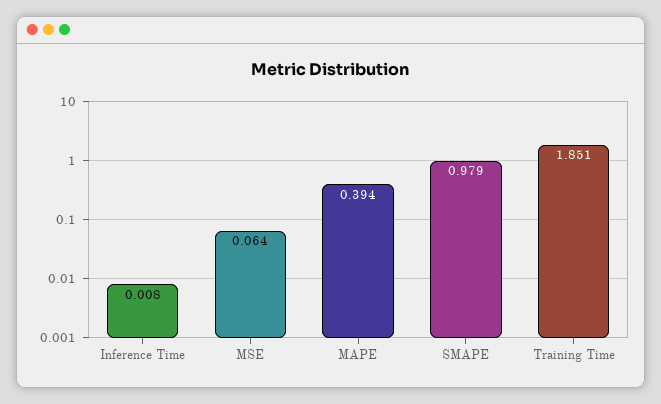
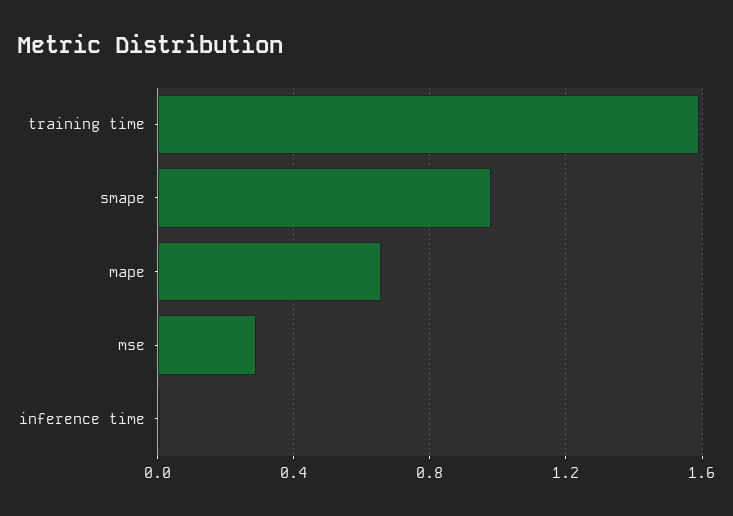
MSE: 0.064 -> 0.3
MAPE: 0.394 -> 0.65
Training Time: 1.851 -> 1.6

